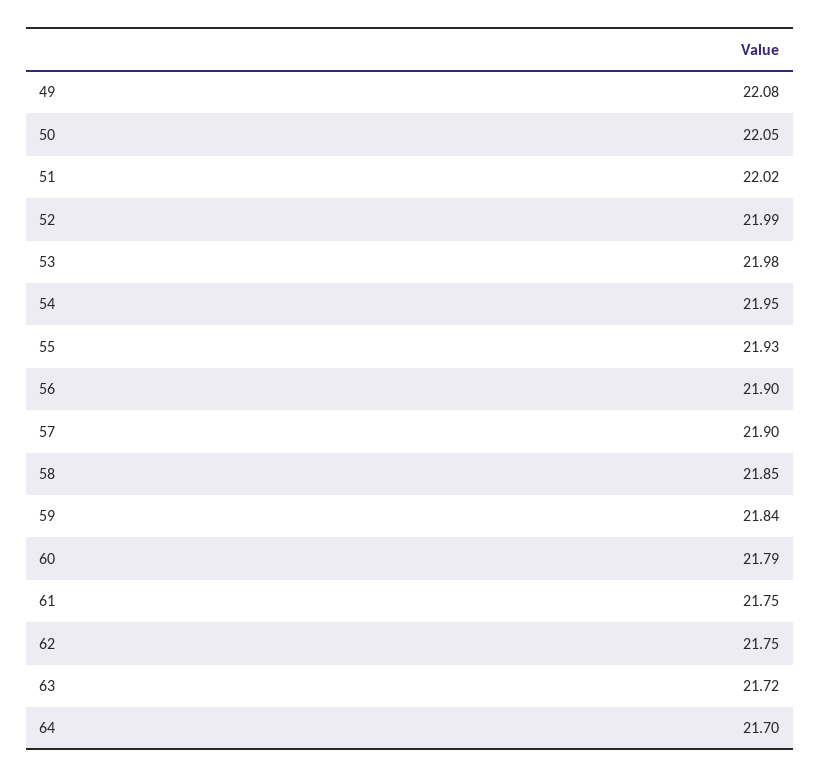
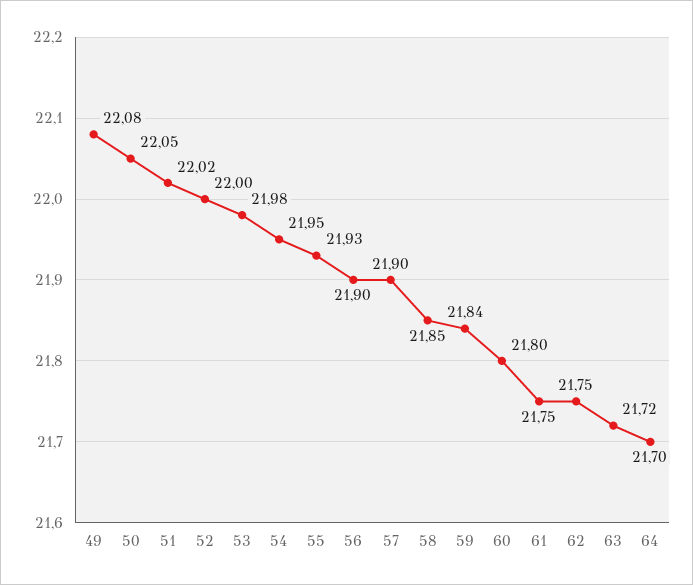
52: 21.99 -> 22
60: 21.79 -> 21.8

